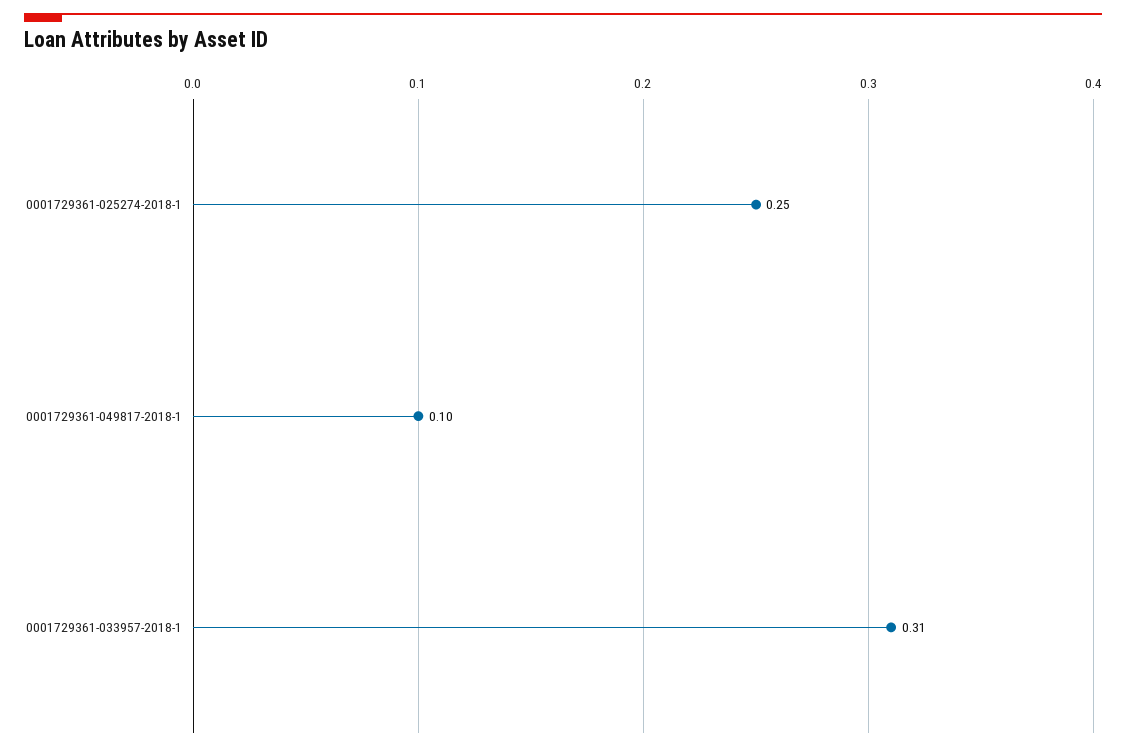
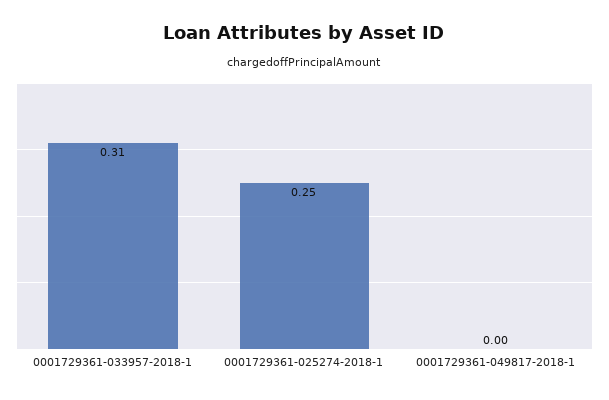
0001729361-049817-2018-1: 0.1 -> 0

